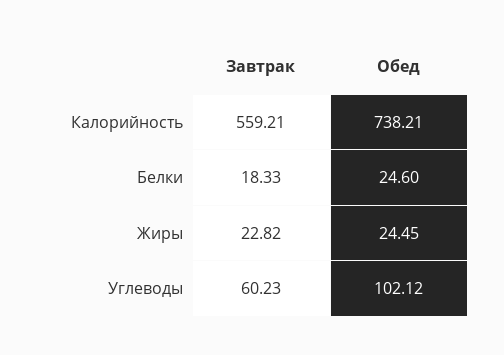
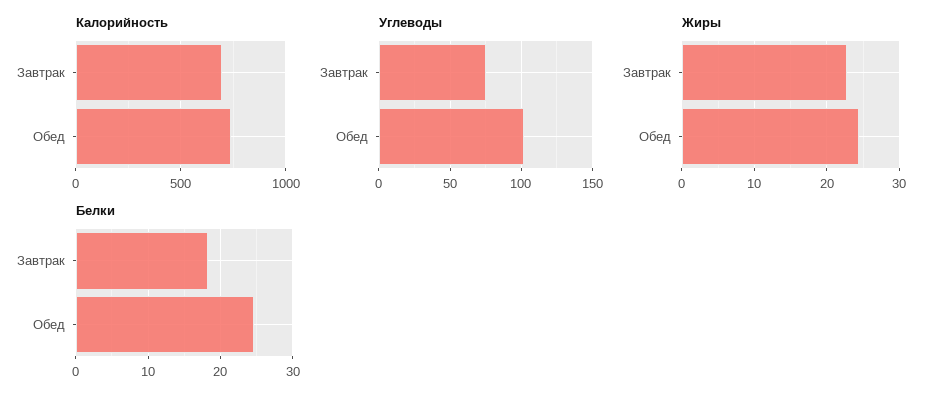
Калорийность, Завтрак: 559.21 -> 700
Углеводы, Завтрак: 60.23 -> 75

